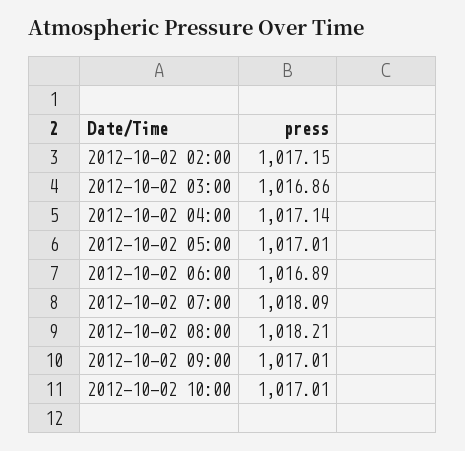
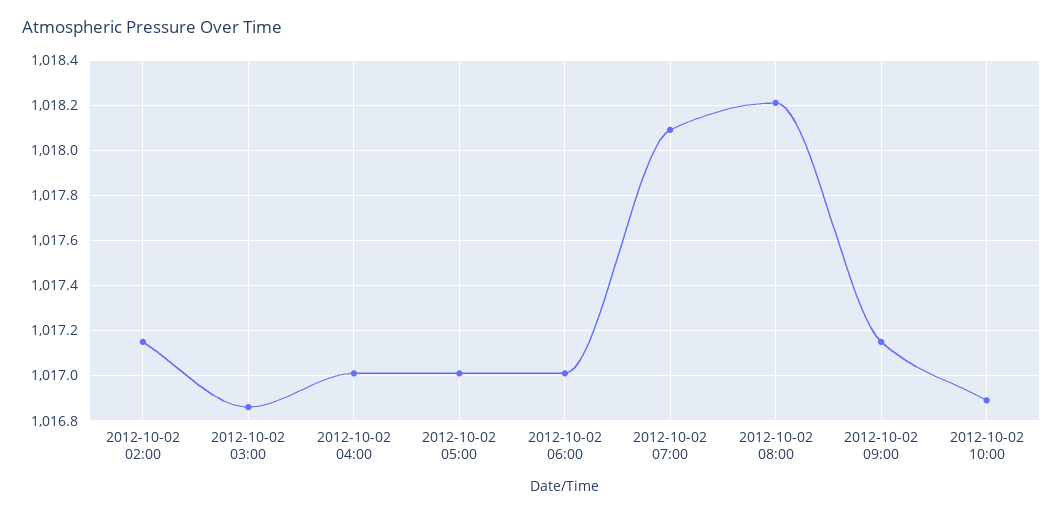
2012-10-02 04:00: 1017.14 -> 1017
2012-10-02 06:00: 1016.89 -> 1017
2012-10-02 09:00: 1017.01 -> 1017.15
2012-10-02 10:00: 1017.01 -> 1016.9

